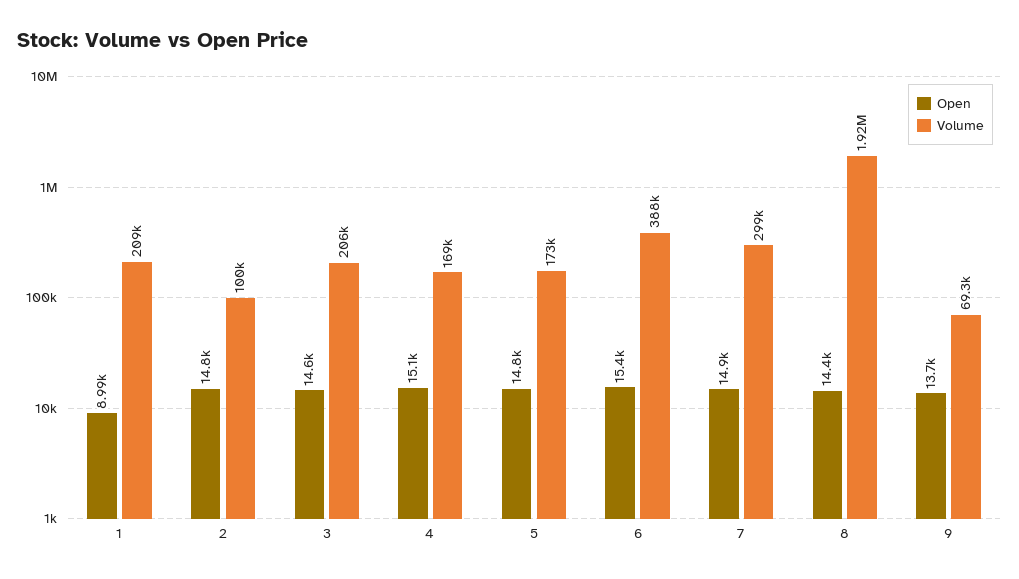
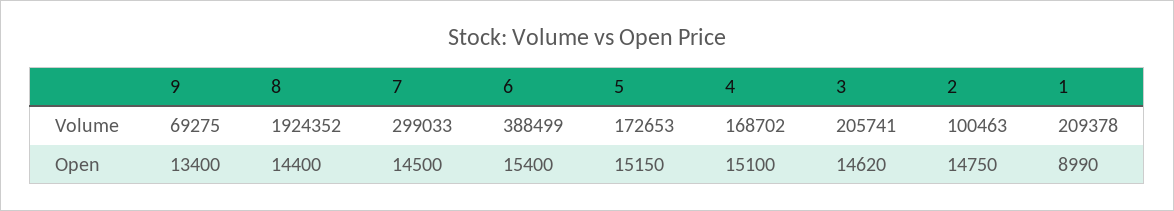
Open, 5: 14800 -> 15150
Open, 7: 14900 -> 14500
Open, 9: 13700 -> 13400

